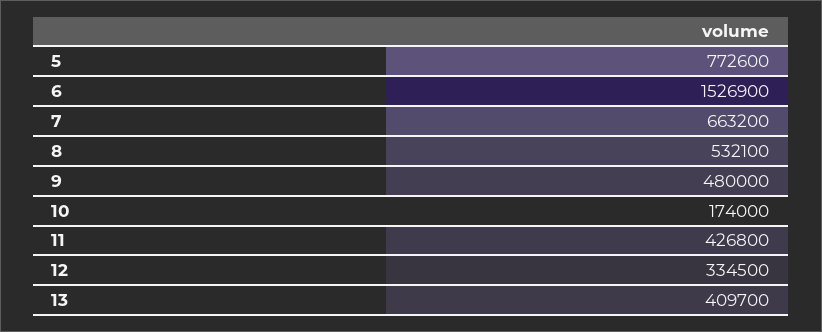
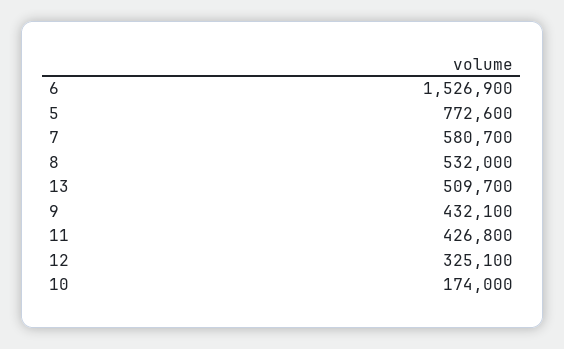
7: 663200 -> 580700
8: 532100 -> 532000
9: 480000 -> 432100
12: 334500 -> 325100
13: 409700 -> 509700

